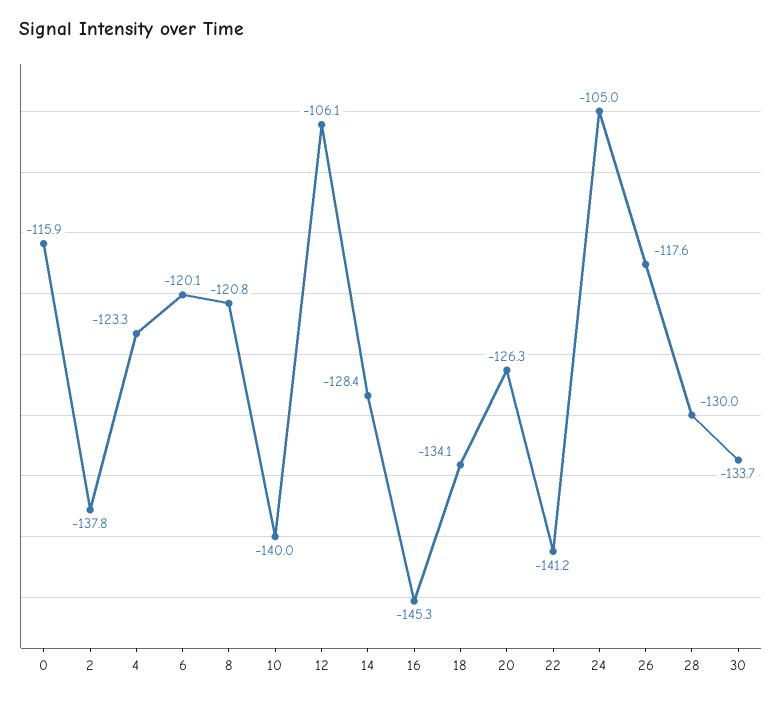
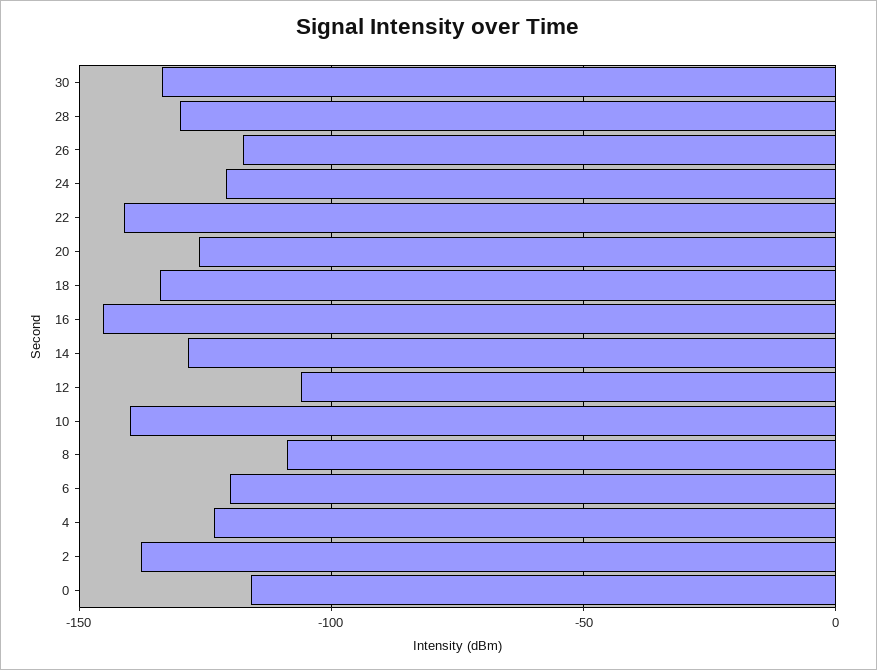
8: -120.8 -> -110
24: -105 -> -120

